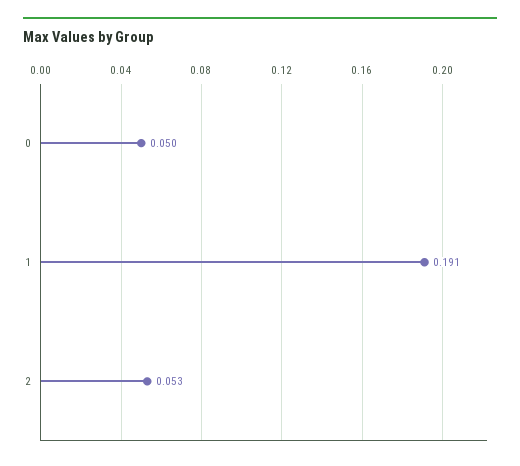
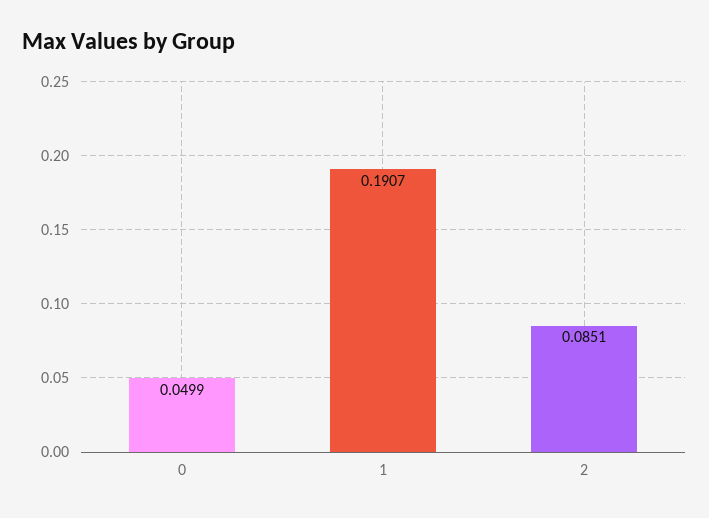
2: 0.053 -> 0.0851

